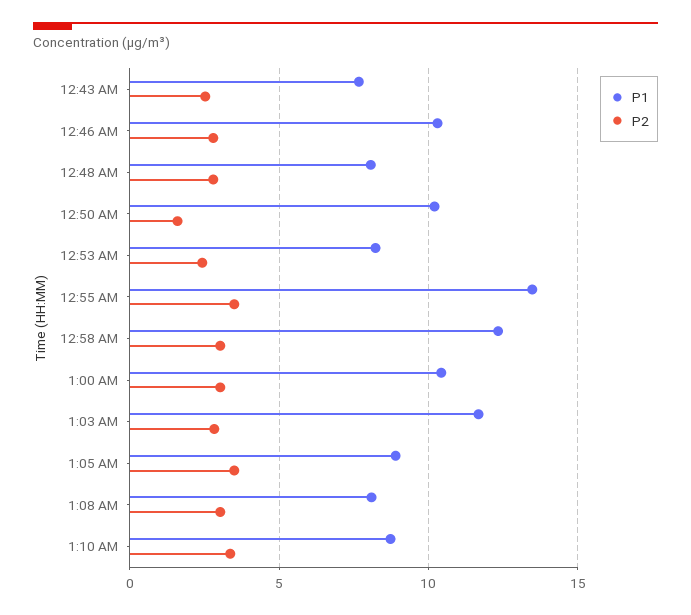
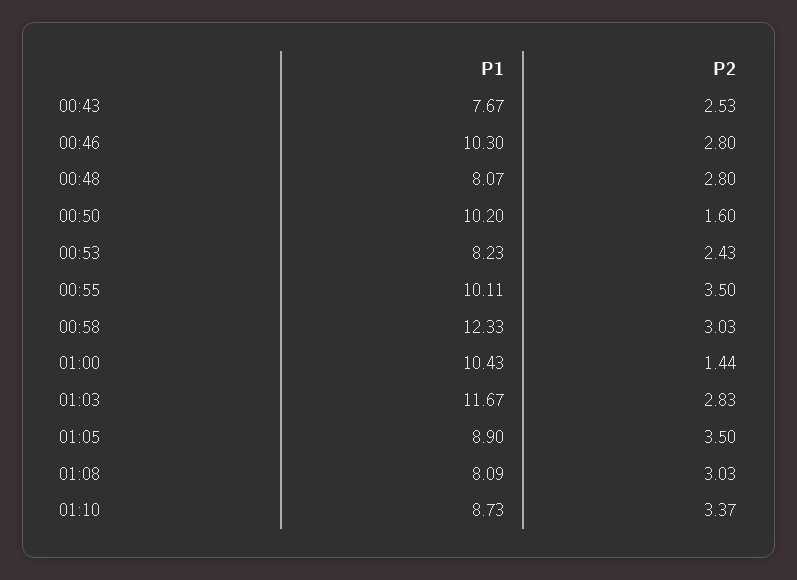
P1, 12:55 AM: 13.5 -> 10.11
P2, 1:00 AM: 3 -> 1.44

